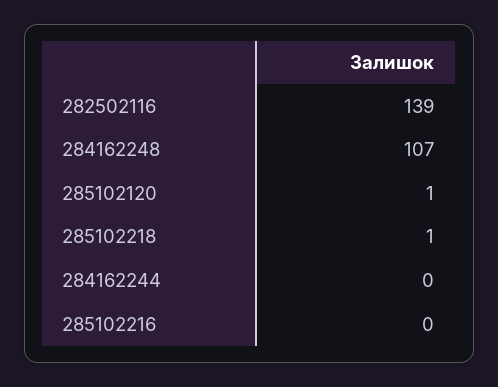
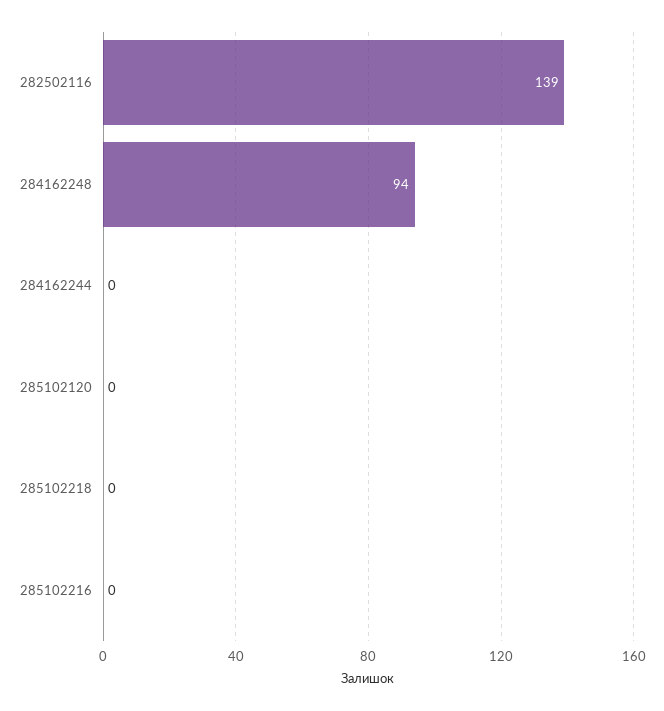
284162248: 107 -> 94
285102120: 1 -> 0
285102218: 1 -> 0

